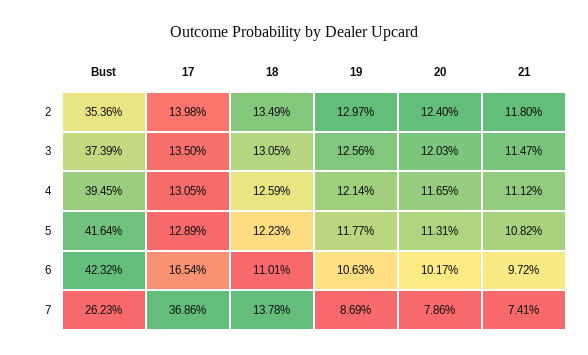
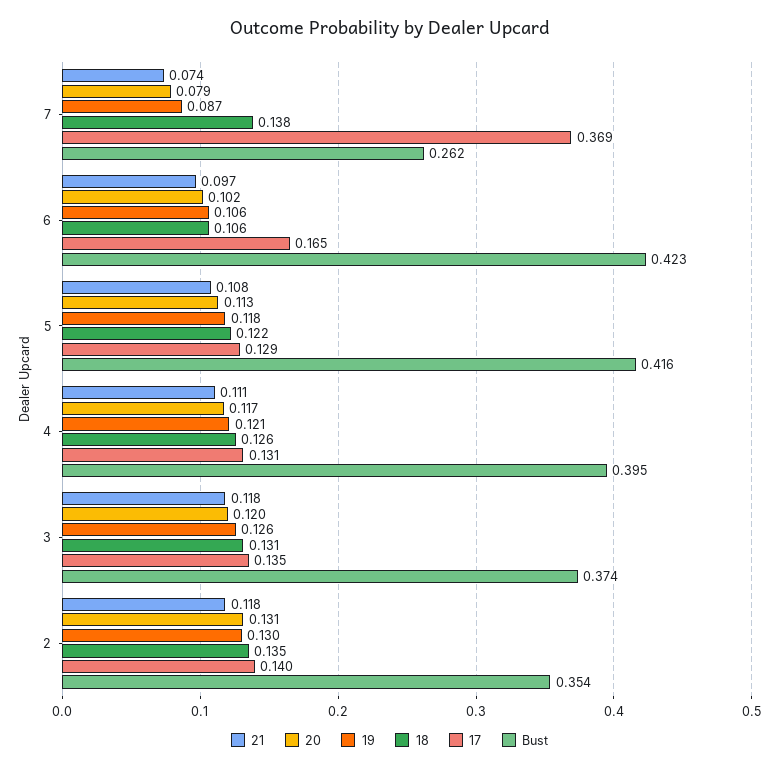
20, 2: 0.124 -> 0.131
21, 3: 0.1147 -> 0.118
18, 6: 0.1101 -> 0.106

